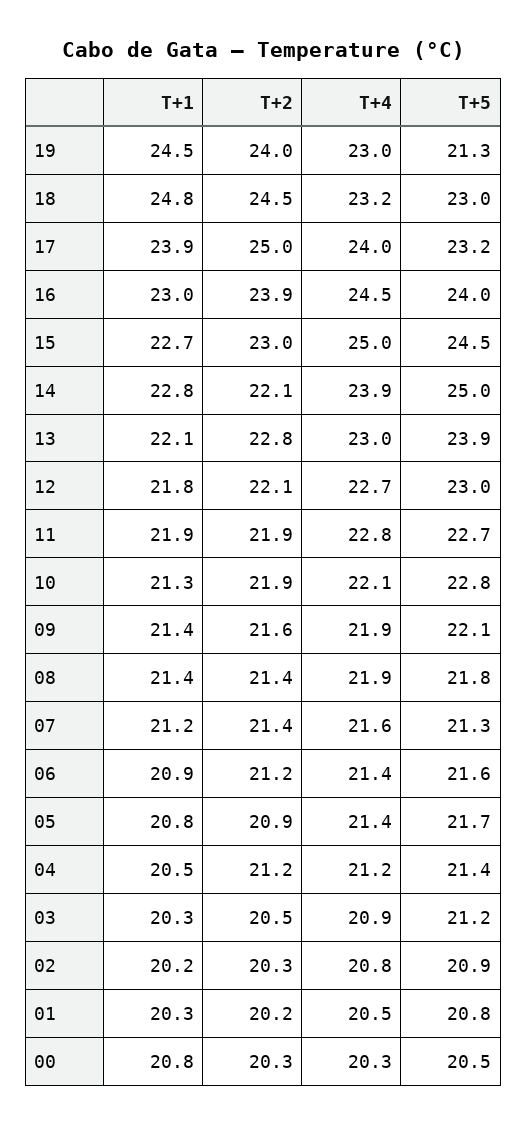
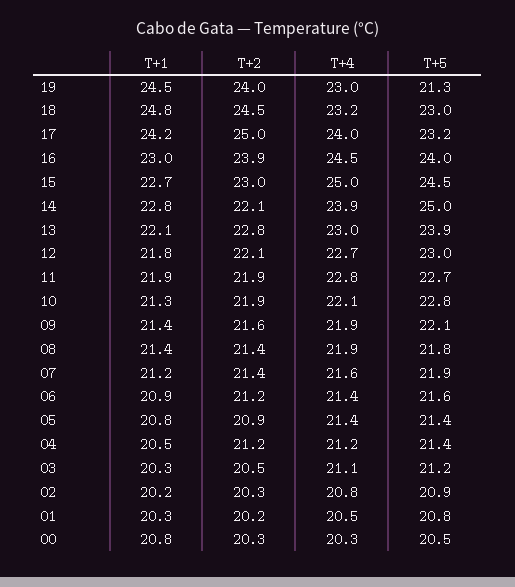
T+1, 17: 23.9 -> 24.2
T+5, 07: 21.3 -> 21.9
T+5, 05: 21.7 -> 21.4
T+4, 03: 20.9 -> 21.1

